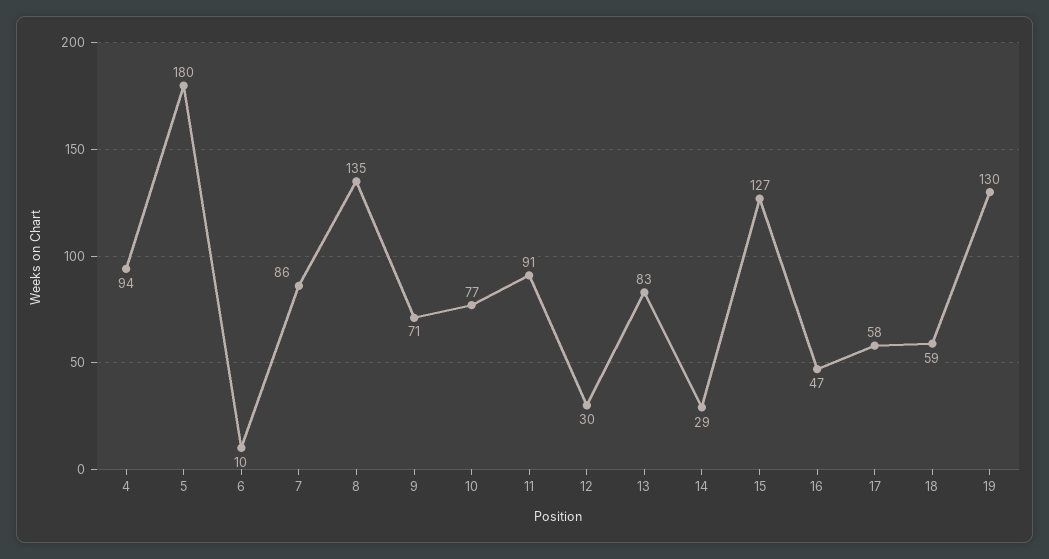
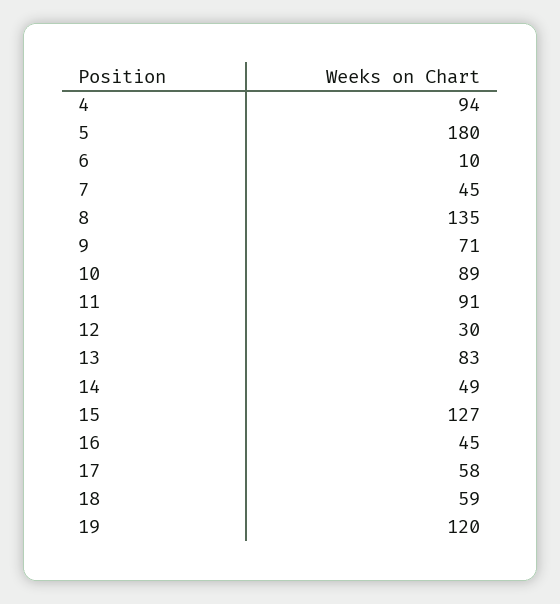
7: 86 -> 45
10: 77 -> 89
14: 29 -> 49
16: 47 -> 45
19: 130 -> 120

